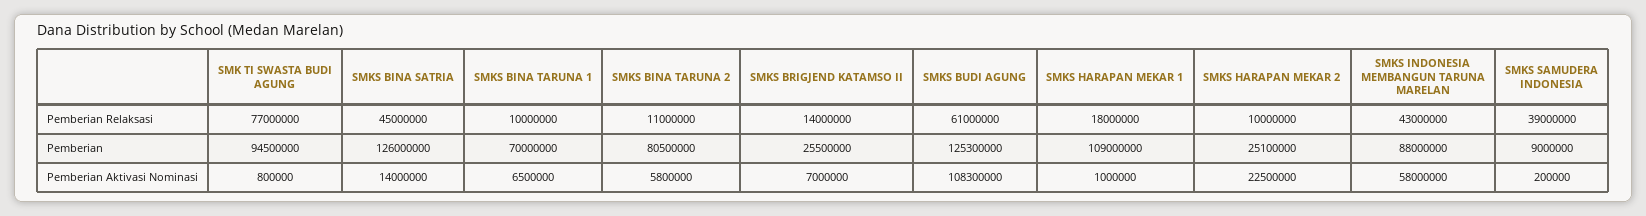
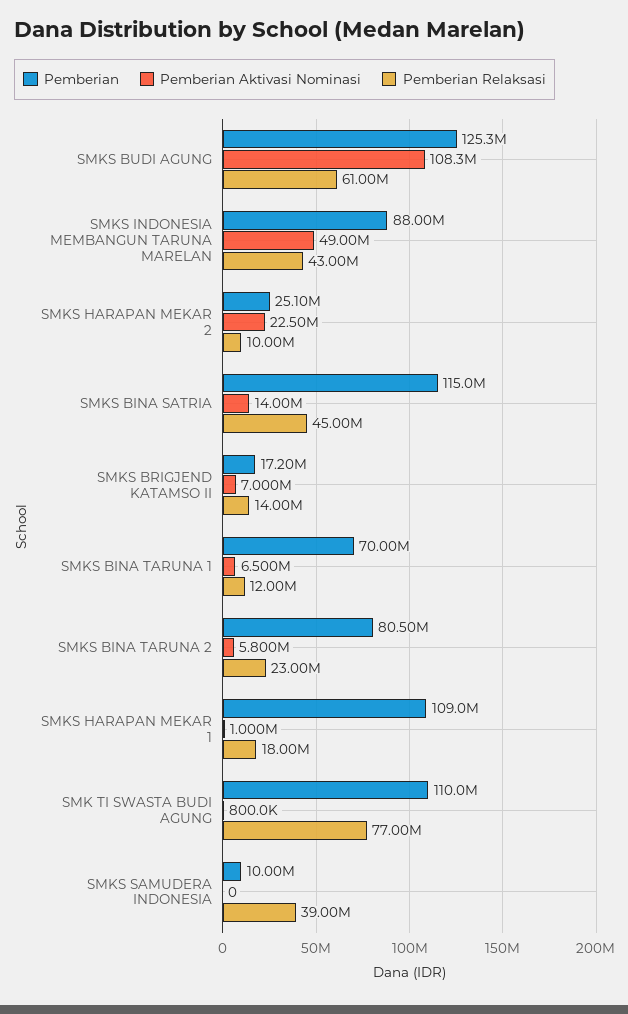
Pemberian Relaksasi, SMKS BINA TARUNA 1: 10000000 -> 12000000
Pemberian Relaksasi, SMKS BINA TARUNA 2: 11000000 -> 23000000
Pemberian, SMK TI SWASTA BUDI AGUNG: 94500000 -> 110000000
Pemberian, SMKS BINA SATRIA: 126000000 -> 115000000
Pemberian, SMKS BRIGJEND KATAMSO II: 25500000 -> 17200000
Pemberian, SMKS SAMUDERA INDONESIA: 9000000 -> 10000000
Pemberian Aktivasi Nominasi, SMKS INDONESIA MEMBANGUN TARUNA MARELAN: 58000000 -> 49000000
Pemberian Aktivasi Nominasi, SMKS SAMUDERA INDONESIA: 200000 -> 0

